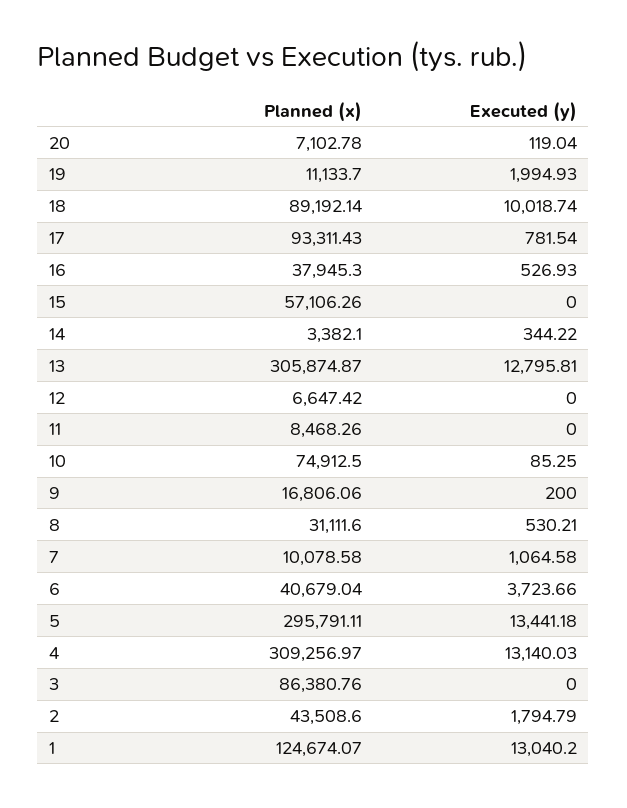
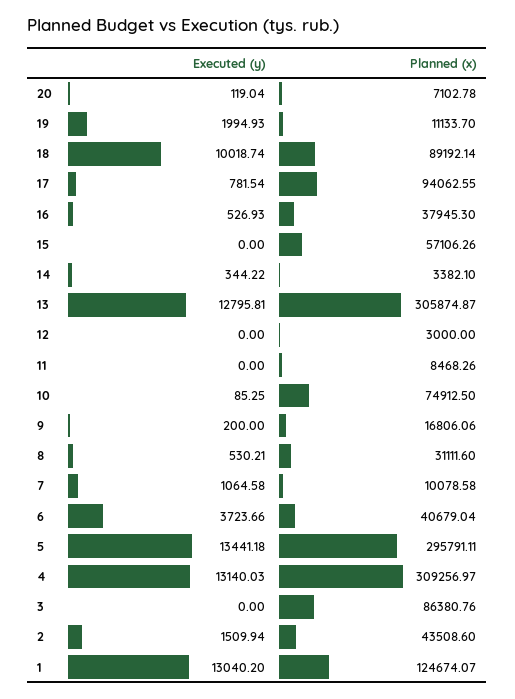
Planned (x), 17: 93311.43 -> 94062.55
Planned (x), 12: 6647.42 -> 3000
Executed (y), 2: 1794.79 -> 1509.94

